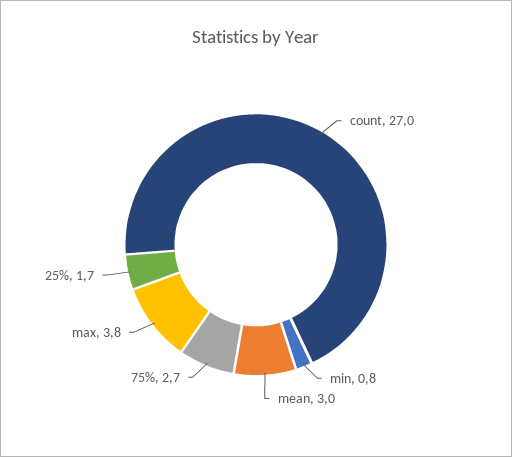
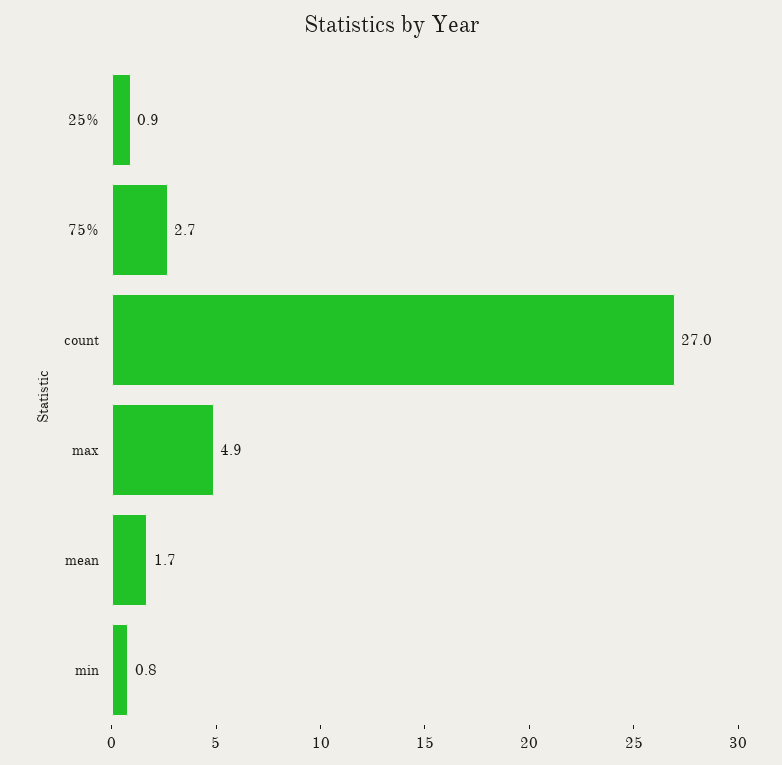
mean: 3 -> 1.7
max: 3.8 -> 4.9
25%: 1.7 -> 0.9

